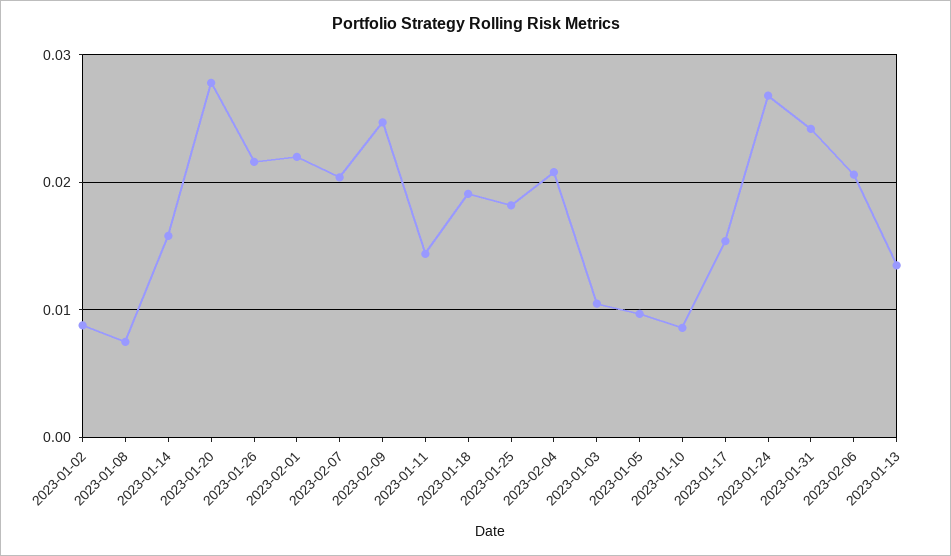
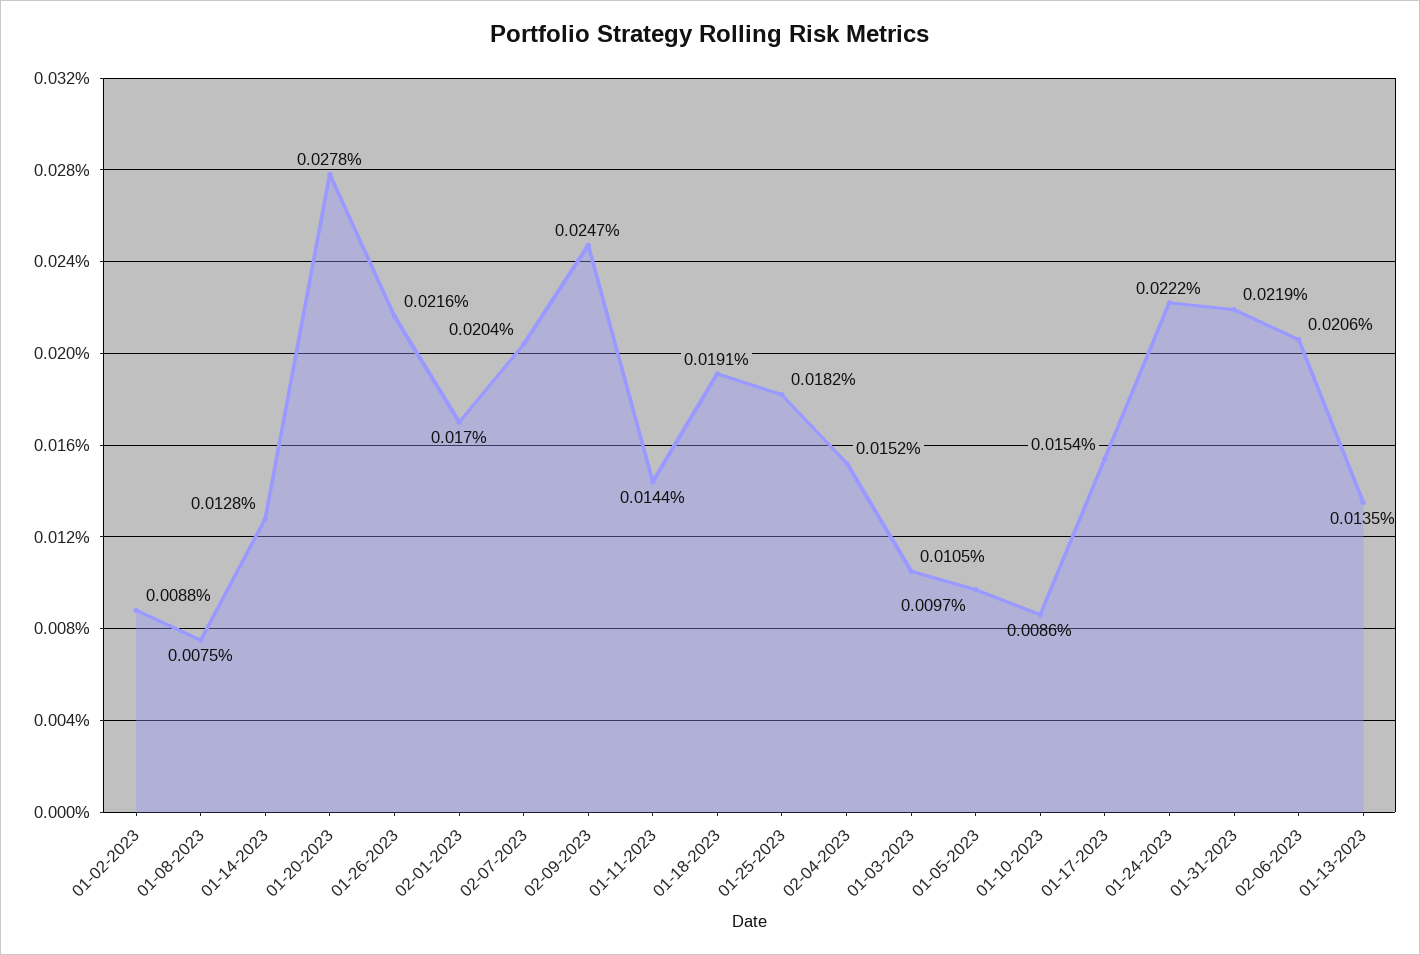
2023-01-14: 0.016 -> 0.0128
2023-02-01: 0.022 -> 0.017
2023-02-04: 0.021 -> 0.0152
2023-01-24: 0.027 -> 0.0222
2023-01-31: 0.024 -> 0.0219

